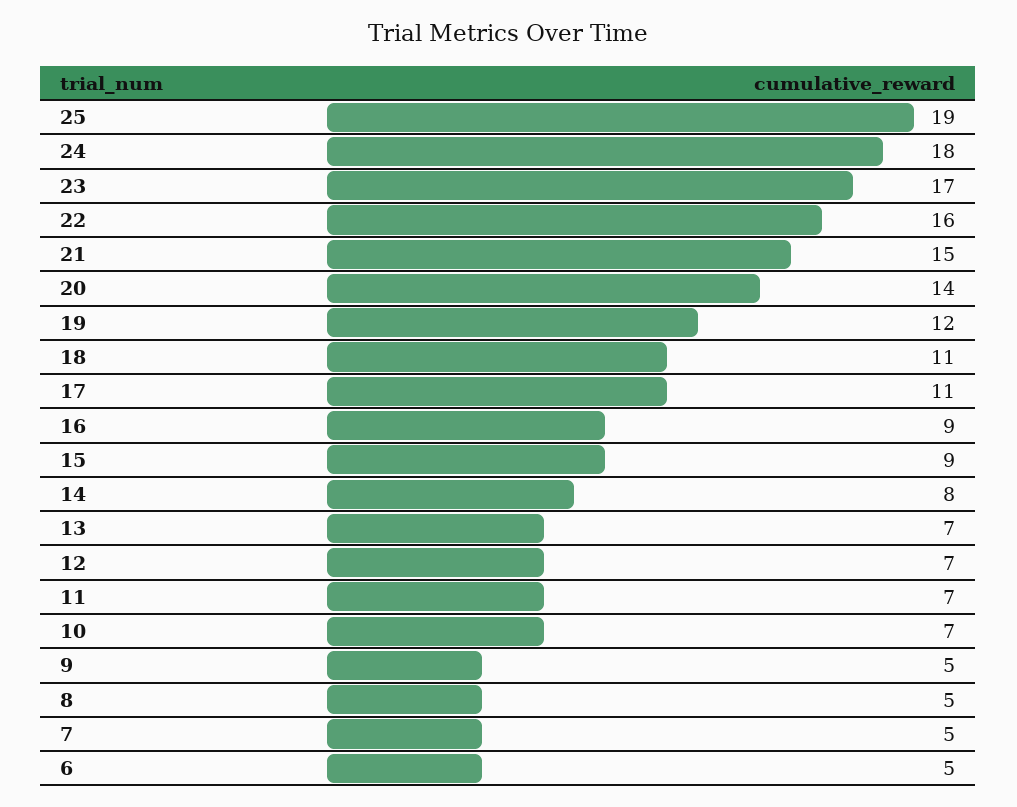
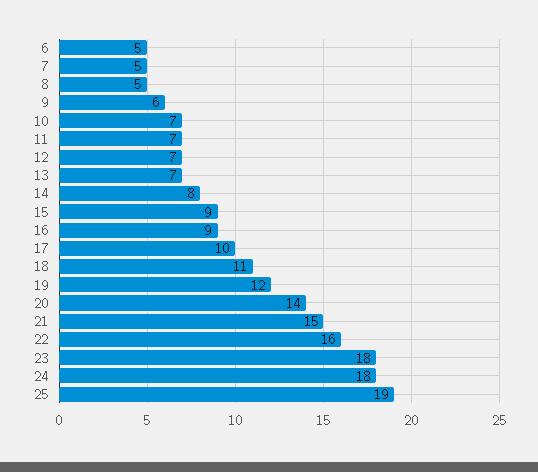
23: 17 -> 18
17: 11 -> 10
9: 5 -> 6

